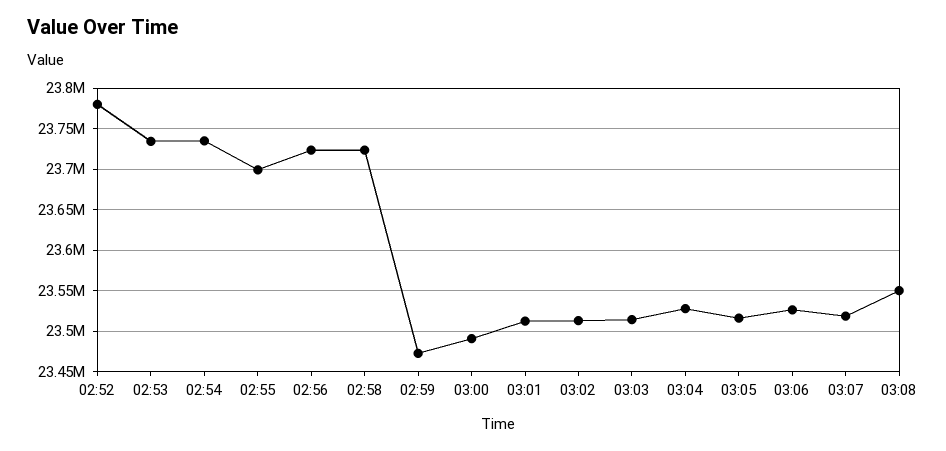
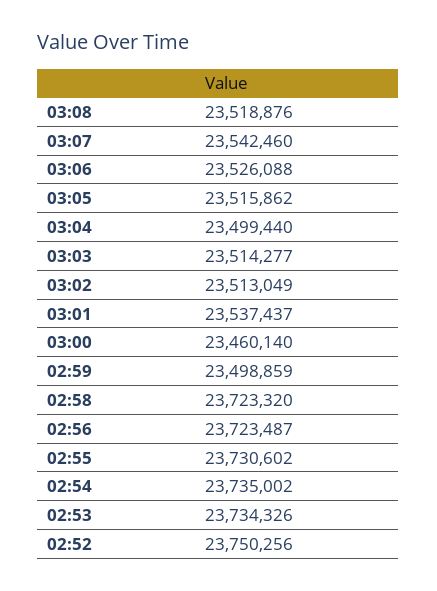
02:52: 23780000 -> 23750256
02:55: 23700000 -> 23730602
02:59: 23470000 -> 23498859
03:00: 23490000 -> 23460140
03:01: 23510000 -> 23537437
03:04: 23530000 -> 23499440
03:07: 23520000 -> 23542460
03:08: 23550000 -> 23518876

